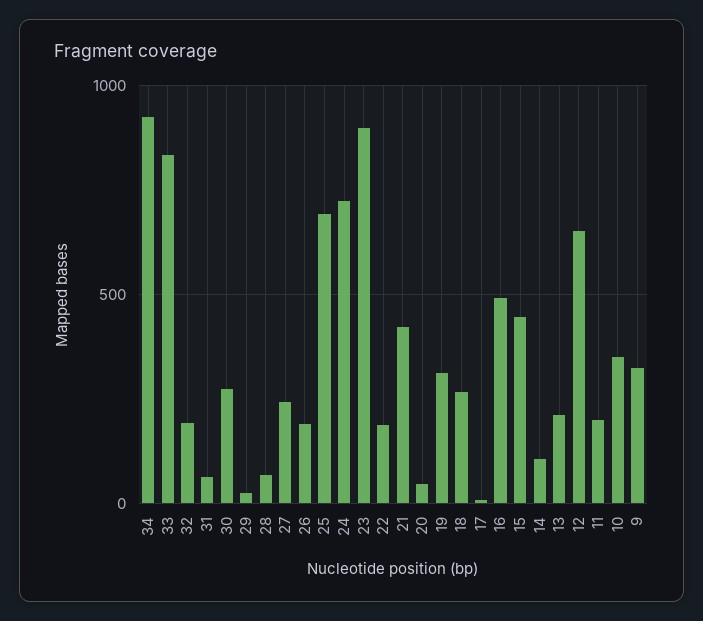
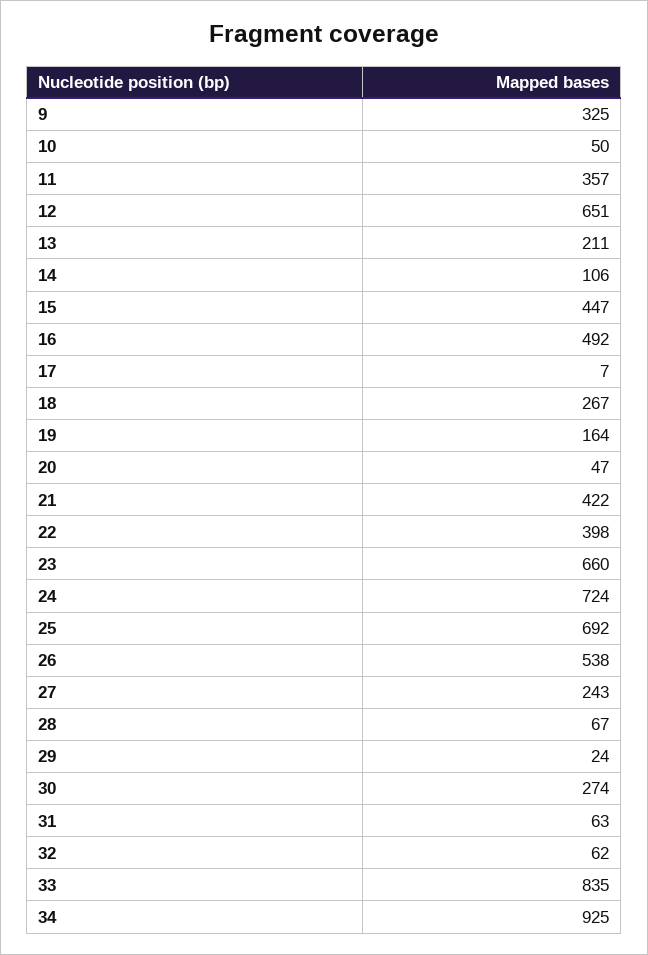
32: 200 -> 62
26: 200 -> 538
23: 900 -> 660
22: 200 -> 398
19: 300 -> 164
11: 200 -> 357
10: 350 -> 50

